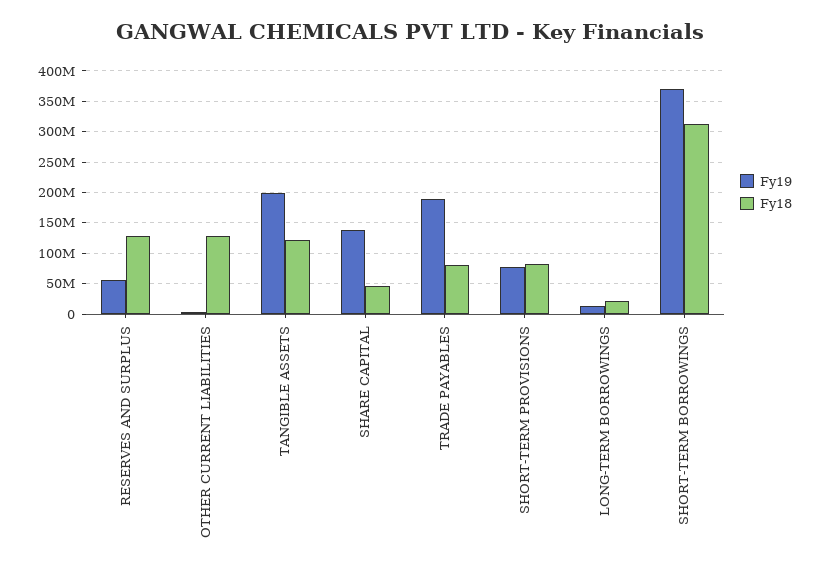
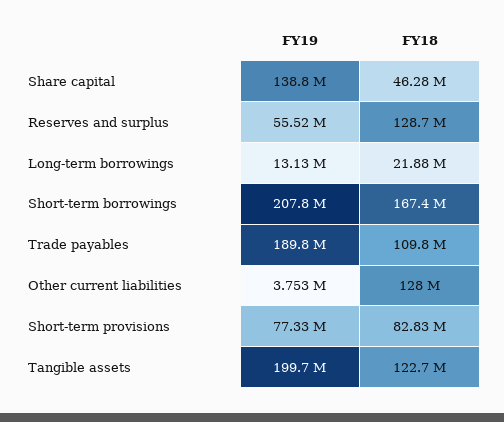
Fy18, TRADE PAYABLES: 80000000 -> 109800000
Fy19, SHORT-TERM BORROWINGS: 370000000 -> 207800000
Fy18, SHORT-TERM BORROWINGS: 310000000 -> 167400000

